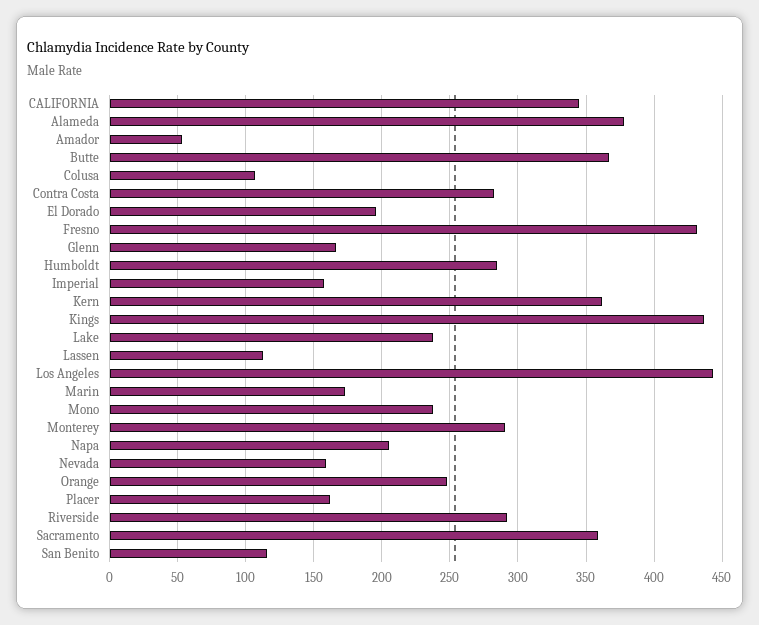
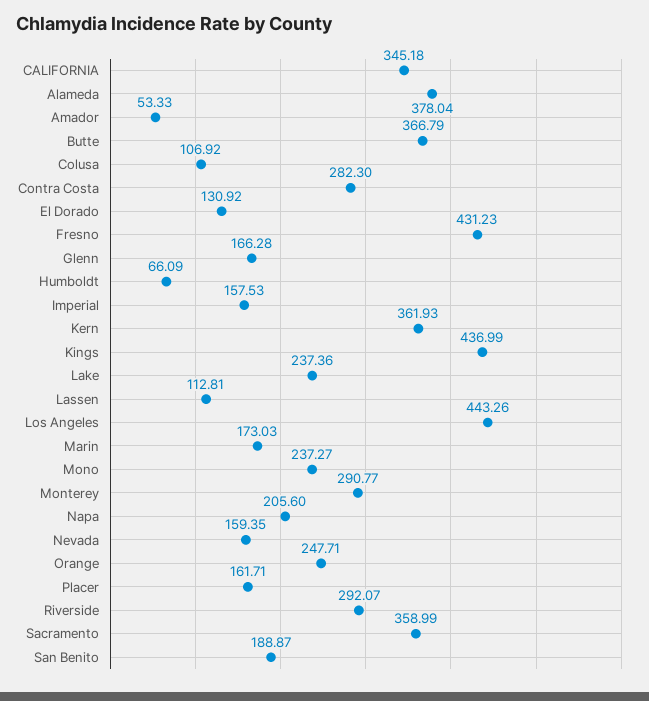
El Dorado: 195 -> 130.92
Humboldt: 285 -> 66.09
San Benito: 115 -> 188.87

